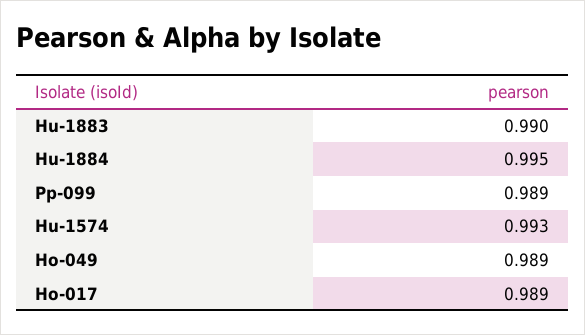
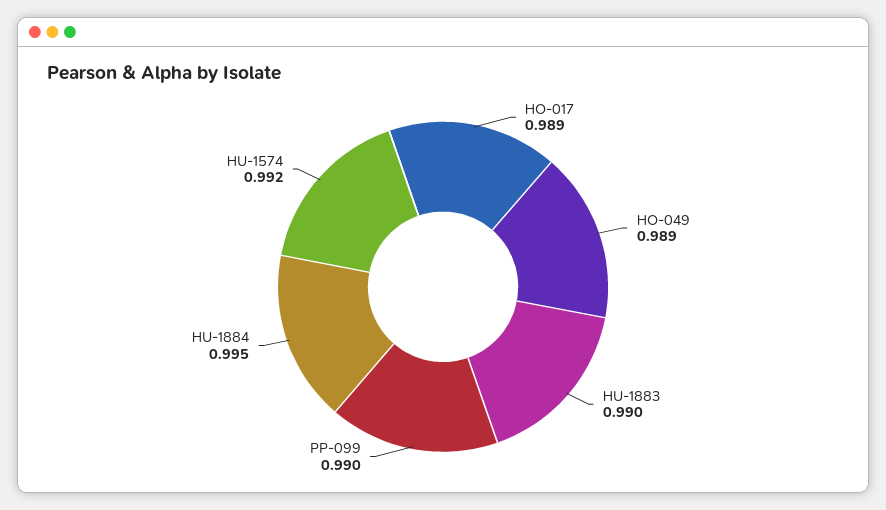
Pp-099: 0.989 -> 0.99
Hu-1574: 0.993 -> 0.992

